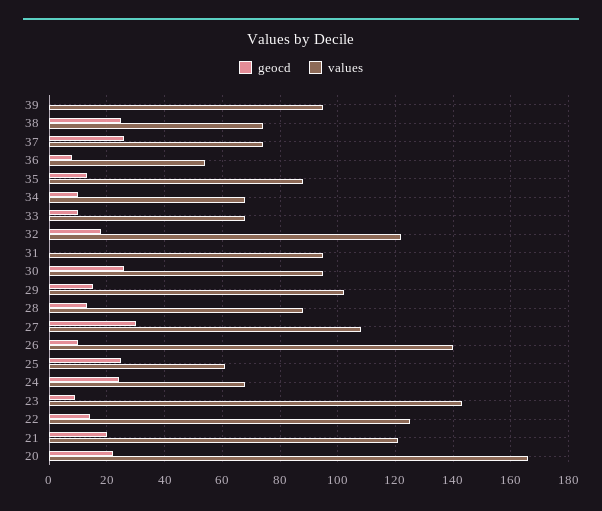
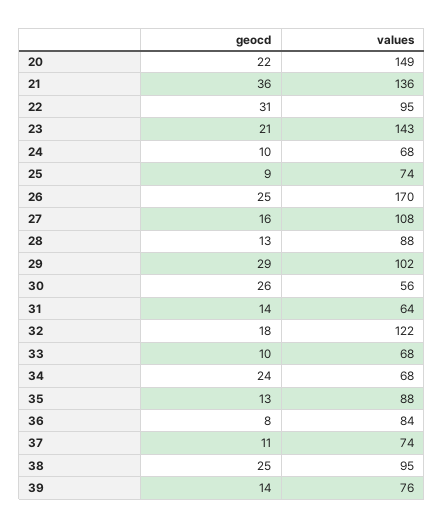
geocd, 39: 0 -> 14
values, 39: 95 -> 76
values, 38: 75 -> 95
geocd, 37: 25 -> 11
values, 36: 55 -> 84
geocd, 34: 10 -> 24
geocd, 31: 0 -> 14
values, 31: 95 -> 64
values, 30: 95 -> 56
geocd, 29: 15 -> 29
geocd, 27: 30 -> 16
geocd, 26: 10 -> 25
values, 26: 140 -> 170
geocd, 25: 25 -> 9
values, 25: 60 -> 74
geocd, 24: 25 -> 10
geocd, 23: 10 -> 21
geocd, 22: 15 -> 31
values, 22: 125 -> 95
geocd, 21: 20 -> 36
values, 21: 120 -> 136
values, 20: 165 -> 149

